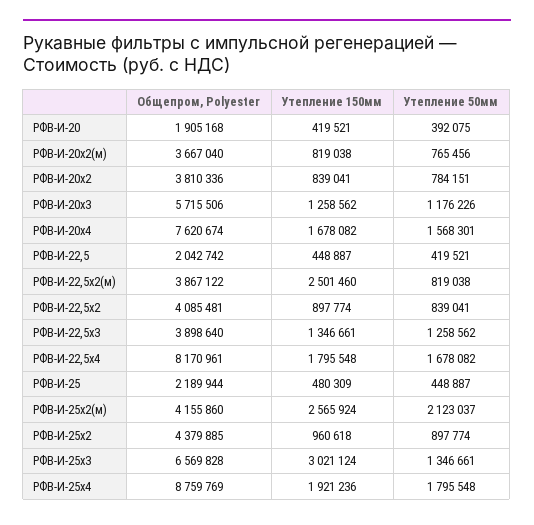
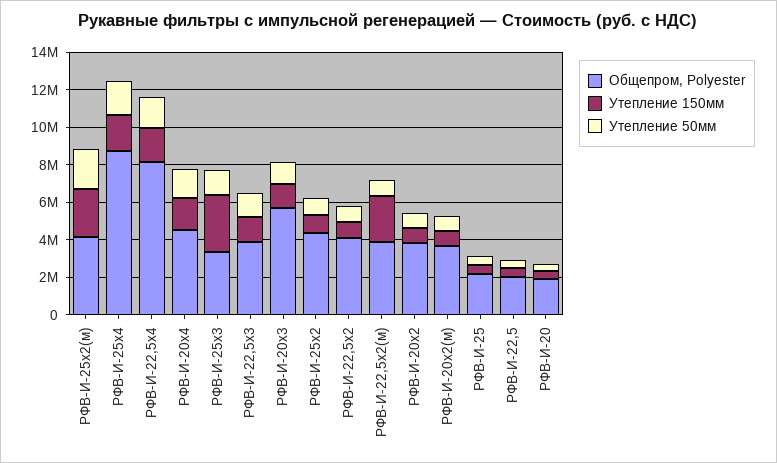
Общепром, Polyester, РФВ-И-20х4: 7620674 -> 4500000
Общепром, Polyester, РФВ-И-25х3: 6569828 -> 3500000

